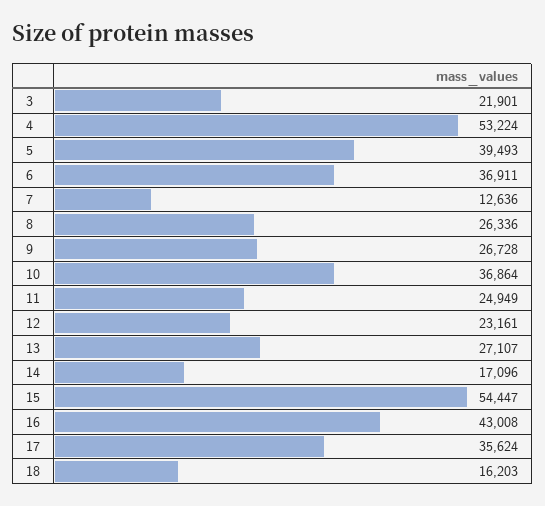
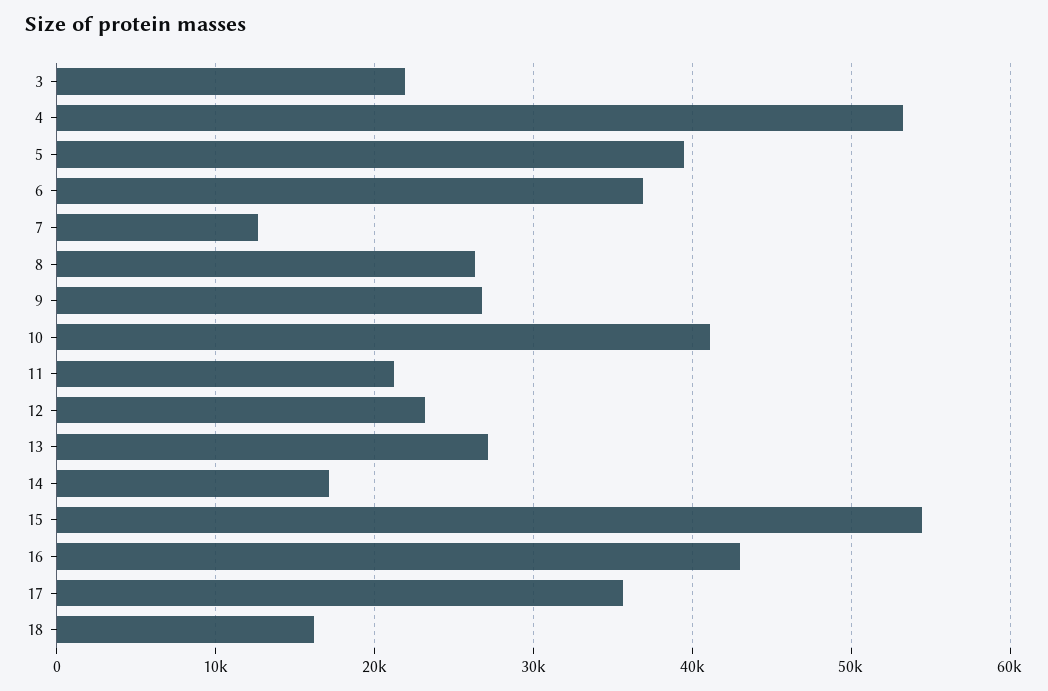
10: 36864 -> 41000
11: 24949 -> 21000

